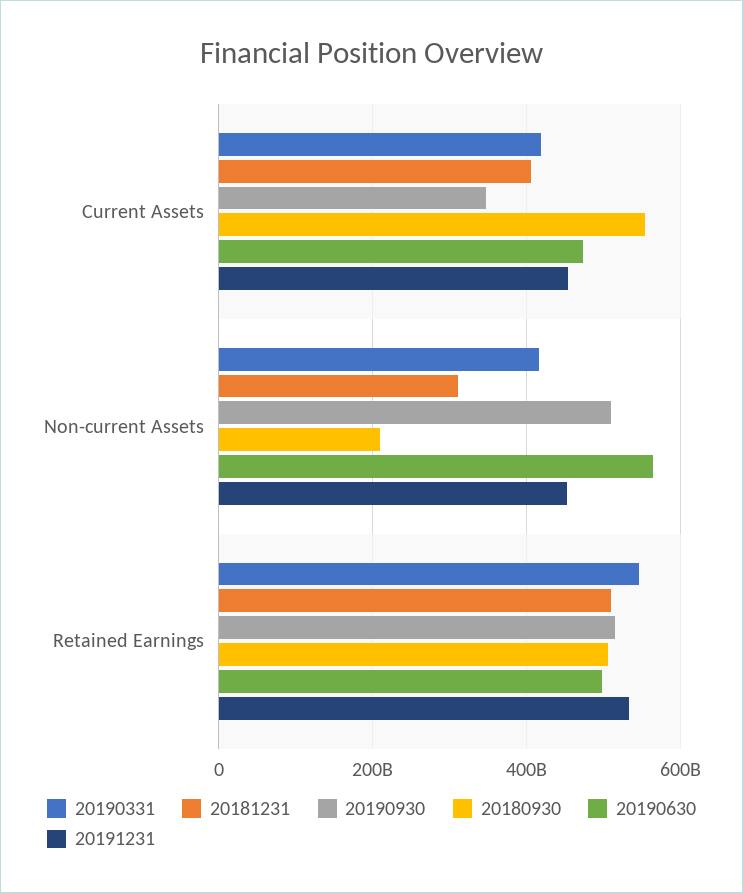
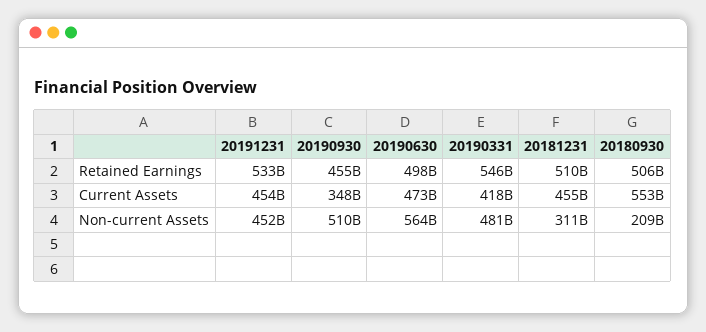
20181231, Current Assets: 400000000000 -> 455000000000
20190331, Non-current Assets: 420000000000 -> 481000000000
20190930, Retained Earnings: 520000000000 -> 455000000000

